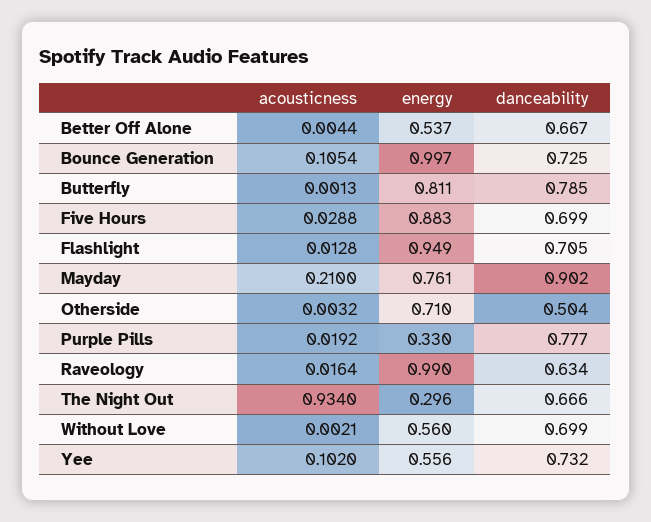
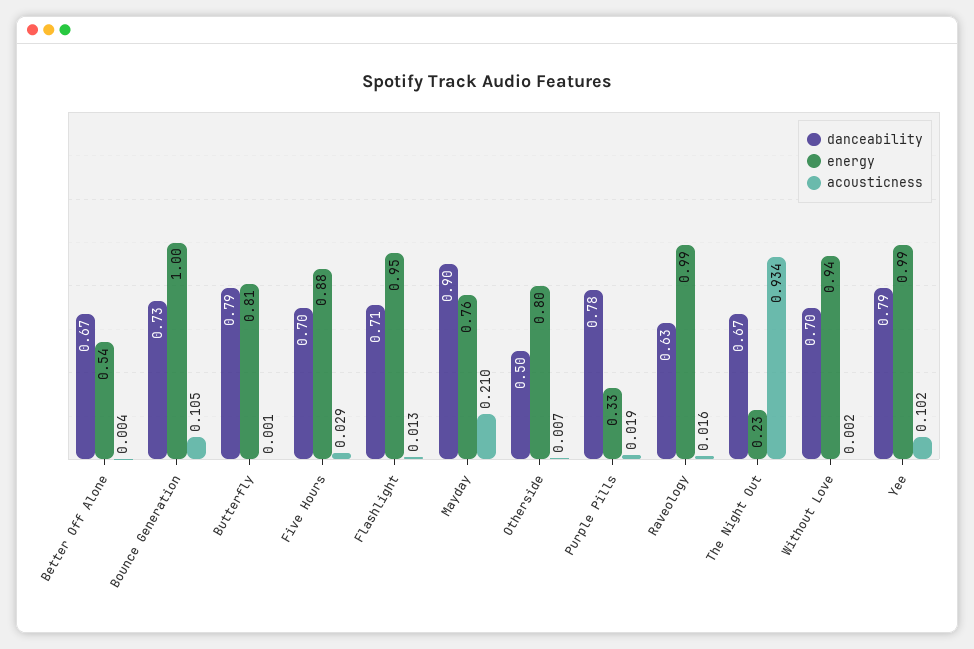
acousticness, Otherside: 0.0032 -> 0.007
energy, Otherside: 0.71 -> 0.8
energy, The Night Out: 0.296 -> 0.23
energy, Without Love: 0.56 -> 0.94
energy, Yee: 0.556 -> 0.99
danceability, Yee: 0.732 -> 0.79

